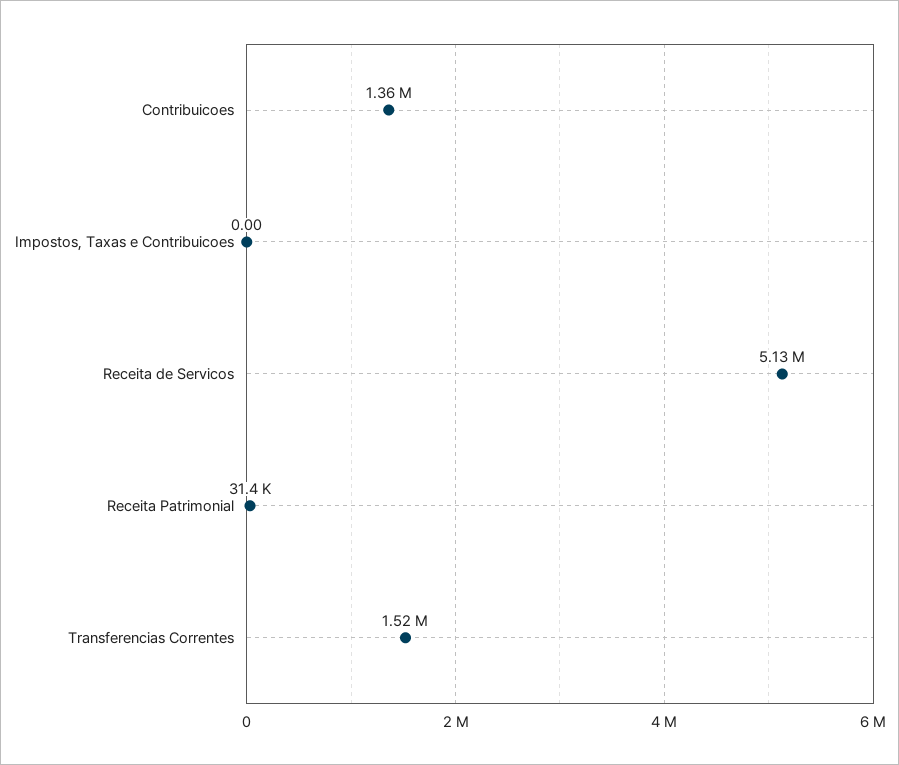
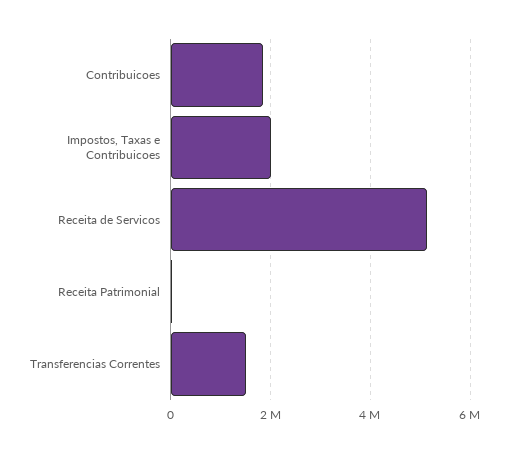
Contribuicoes: 1360000 -> 1800000
Impostos, Taxas e Contribuicoes: 0 -> 2000000

